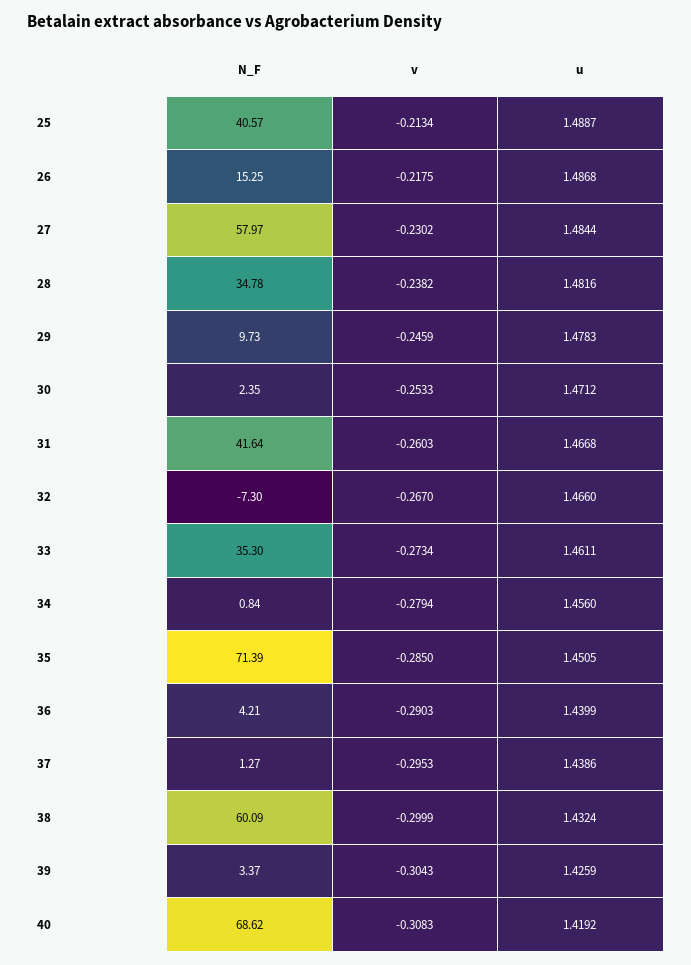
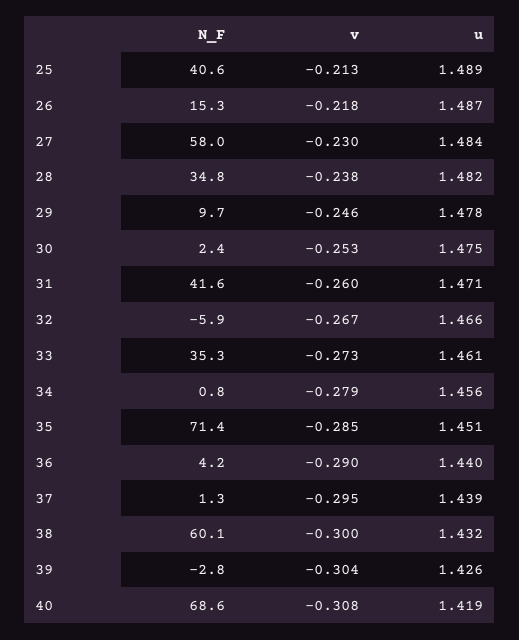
u, 30: 1.4712 -> 1.475
u, 31: 1.4668 -> 1.471
N_F, 32: -7.3 -> -5.9
N_F, 39: 3.37 -> -2.8

